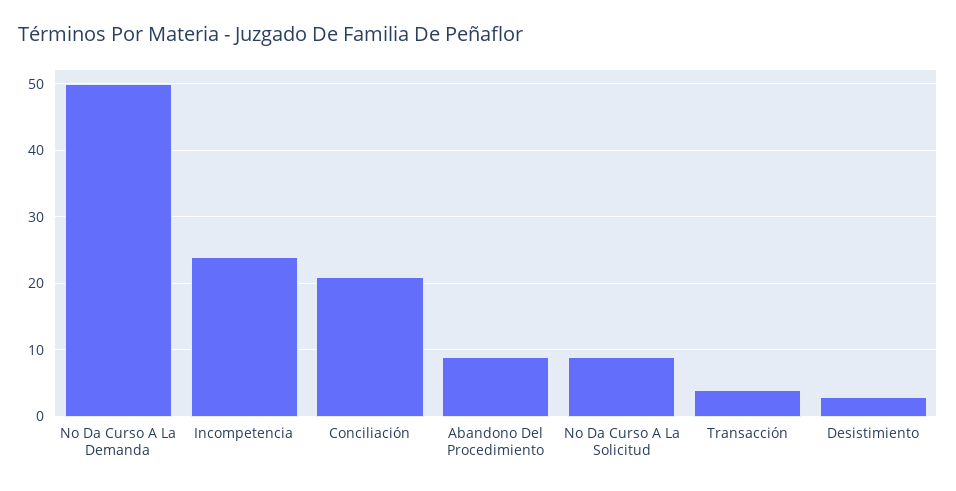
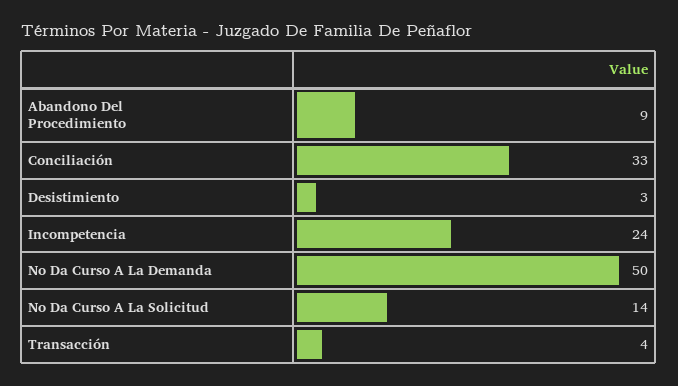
Conciliación: 21 -> 33
No Da Curso A La Solicitud: 9 -> 14

